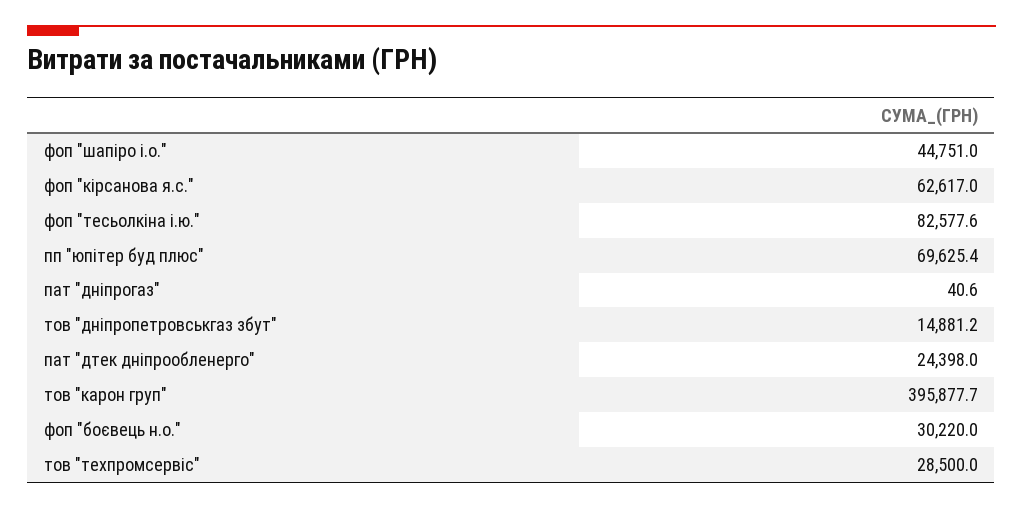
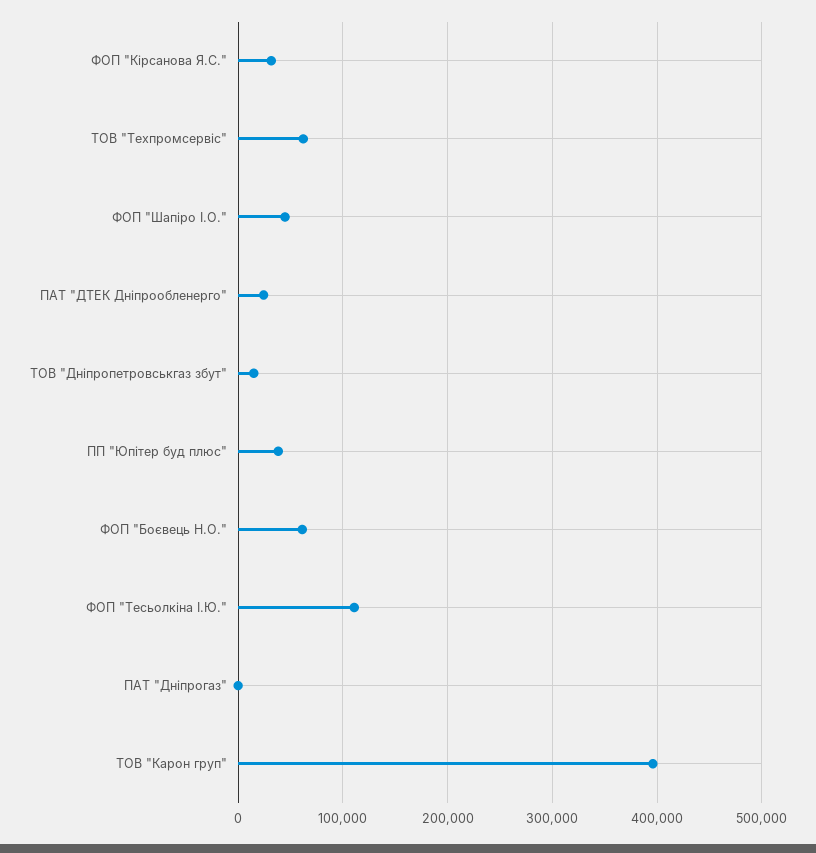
фоп "кірсанова я.с.": 62617 -> 30000
фоп "тесьолкіна і.ю.": 82577.6 -> 110000
пп "юпітер буд плюс": 69625.4 -> 40000
фоп "боєвець н.о.": 30220 -> 60000
тов "техпромсервіс": 28500 -> 60000

